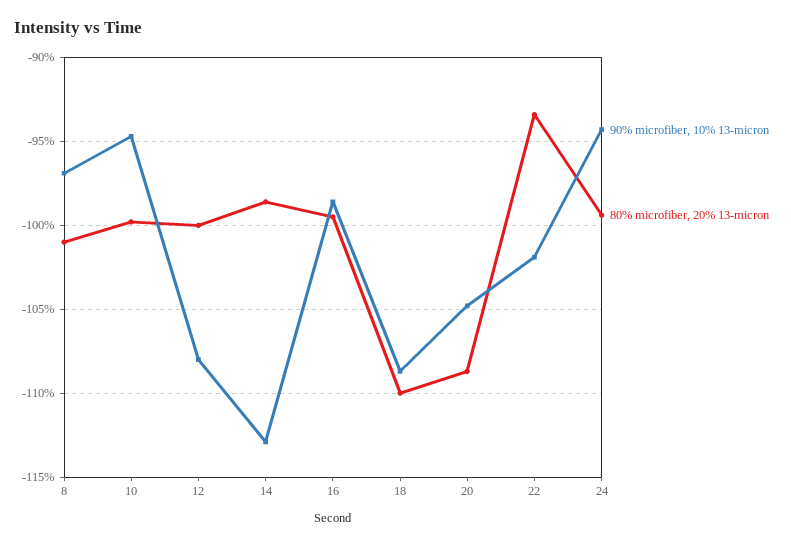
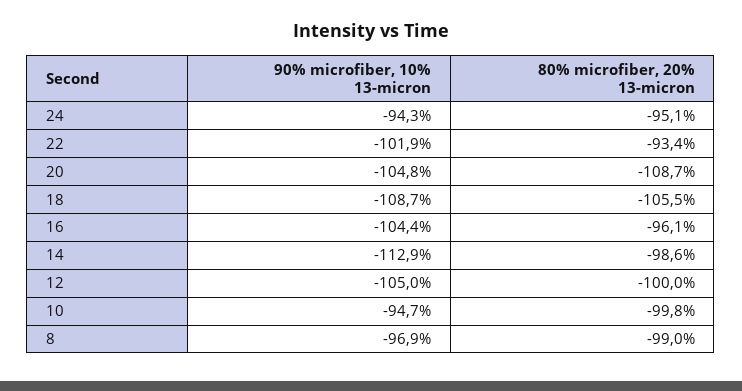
80% microfiber, 20% 13-micron, 8: -101 -> -99
90% microfiber, 10% 13-micron, 12: -108 -> -105
90% microfiber, 10% 13-micron, 16: -98.5 -> -104.4
80% microfiber, 20% 13-micron, 16: -99.5 -> -96.1
80% microfiber, 20% 13-micron, 18: -110 -> -105.5
80% microfiber, 20% 13-micron, 24: -99.5 -> -95.1

